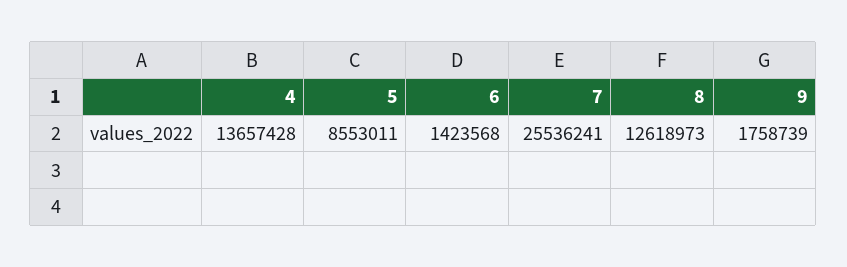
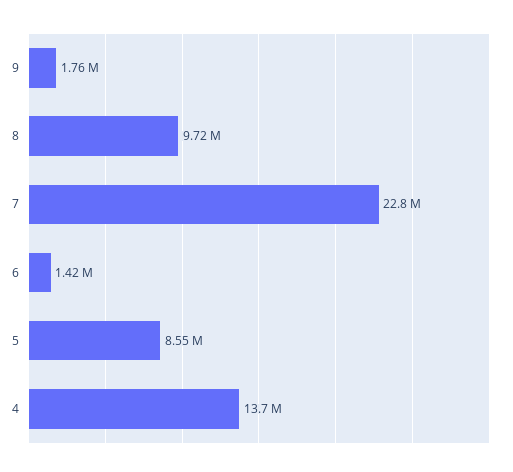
7: 25536241 -> 22800000
8: 12618973 -> 9720000

